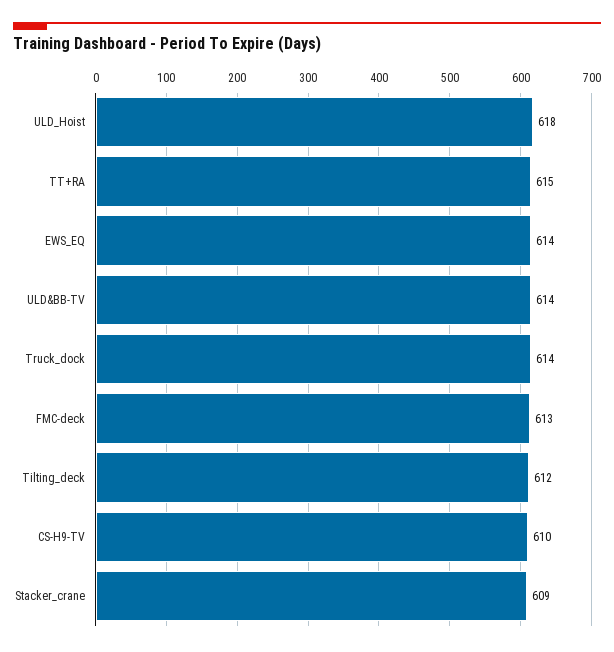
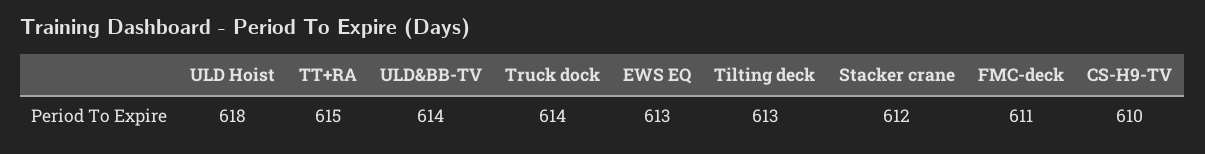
EWS_EQ: 614 -> 613
FMC-deck: 613 -> 611
Tilting_deck: 612 -> 613
Stacker_crane: 609 -> 612

